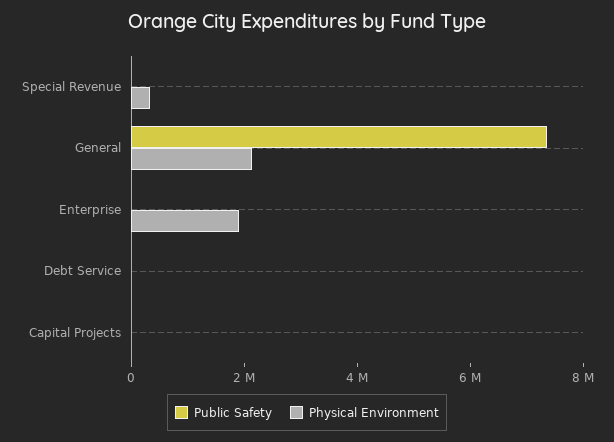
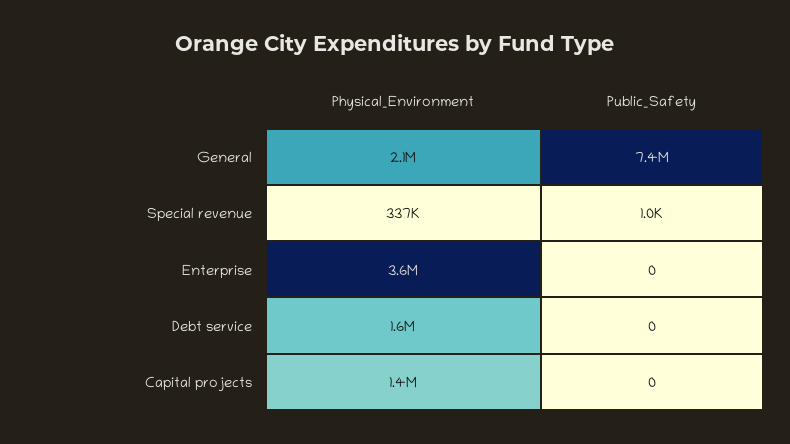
Physical Environment, Enterprise: 2000000 -> 3600000
Physical Environment, Debt Service: 0 -> 1600000
Physical Environment, Capital Projects: 0 -> 1400000

